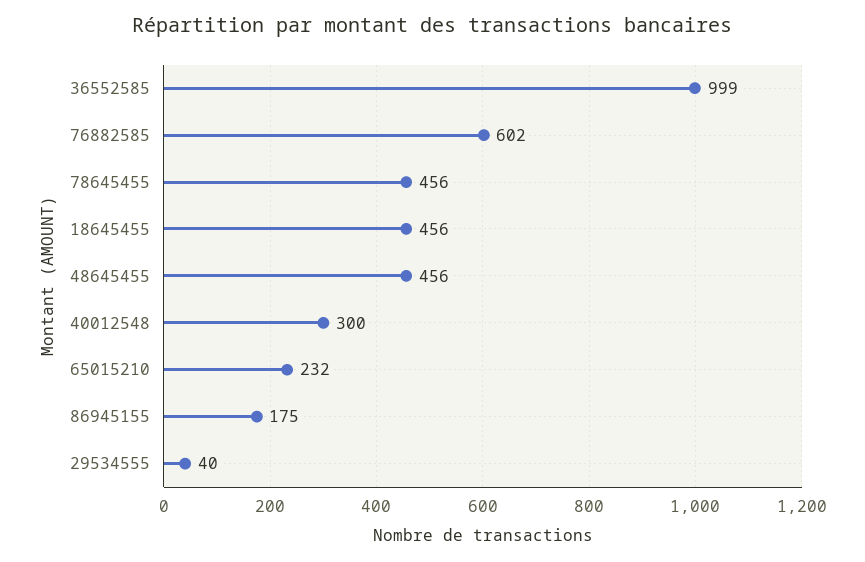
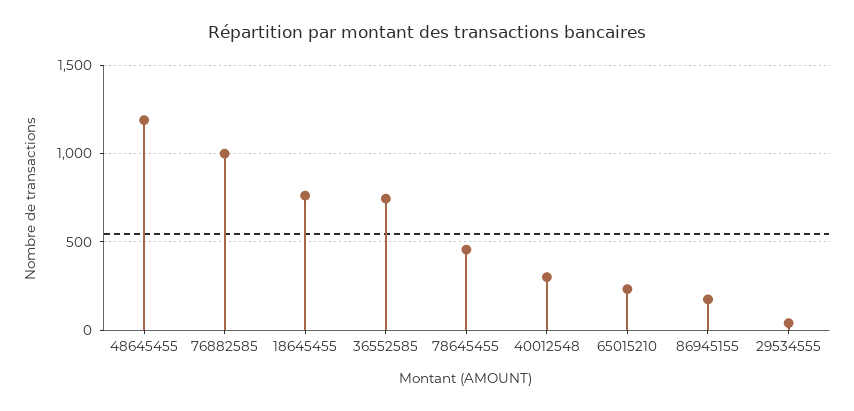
36552585: 999 -> 750
76882585: 602 -> 1000
18645455: 456 -> 750
48645455: 456 -> 1200

